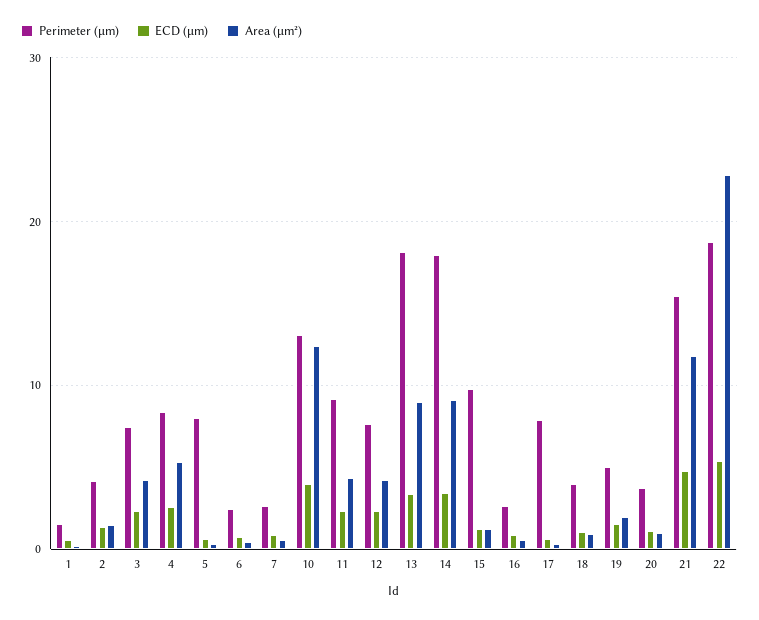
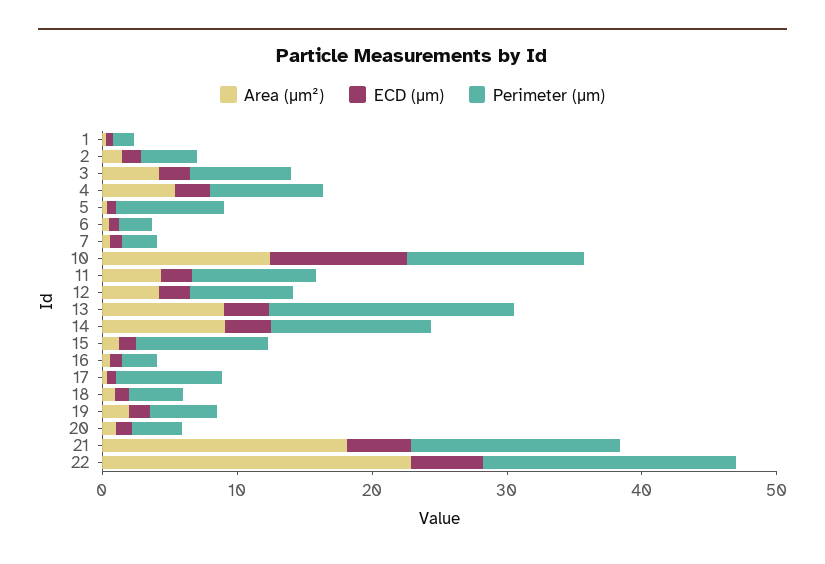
ECD (μm), 10: 4 -> 10
Perimeter (μm), 14: 18 -> 12
Area (μm²), 21: 12 -> 18

